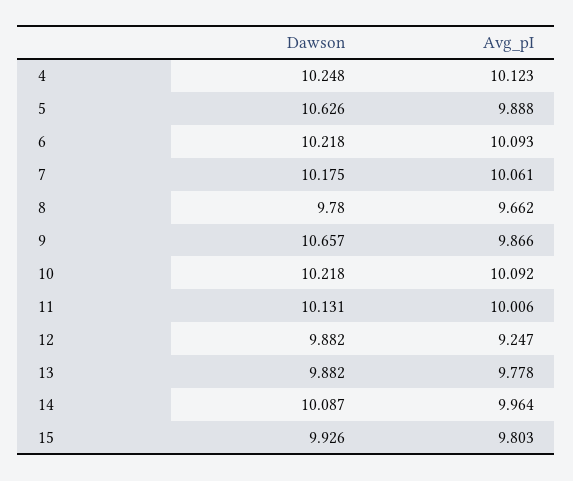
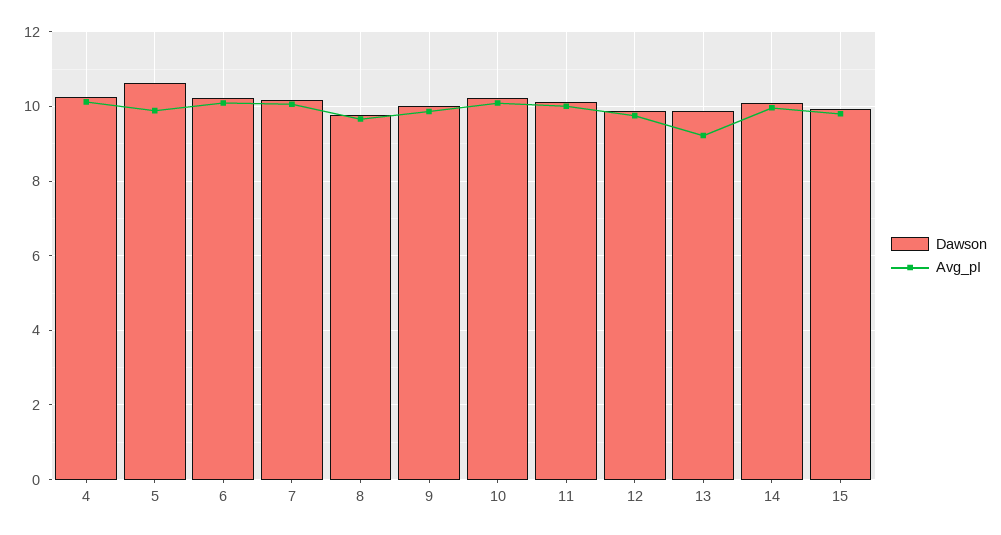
Dawson, 9: 10.657 -> 10
Avg_pI, 12: 9.247 -> 9.8
Avg_pI, 13: 9.778 -> 9.2

